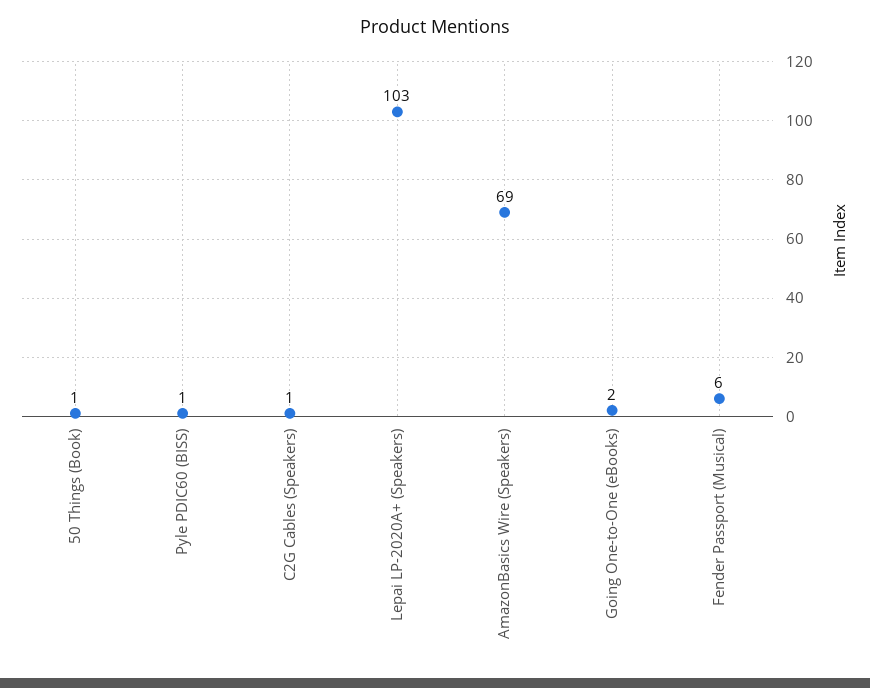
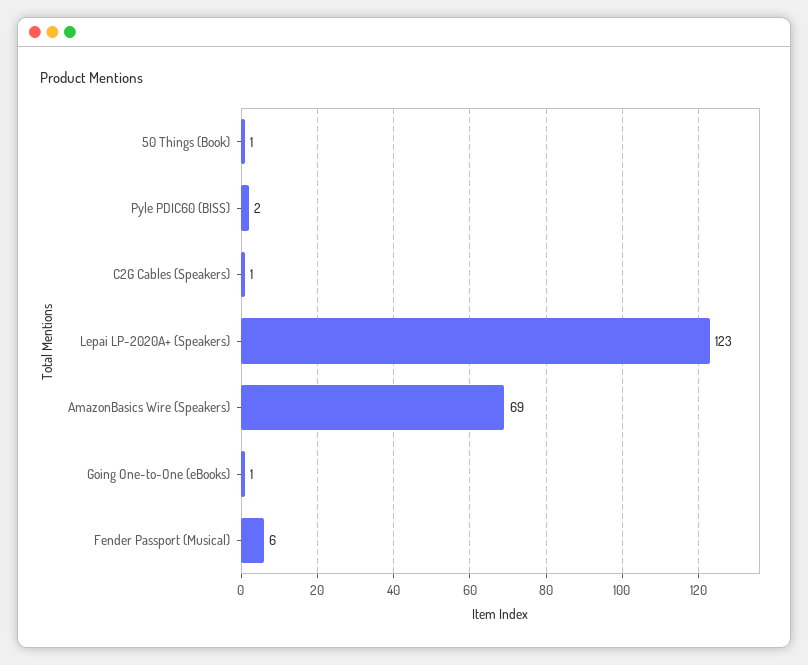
Pyle PDIC60 (BISS): 1 -> 2
Lepai LP-2020A+ (Speakers): 103 -> 123
Going One-to-One (eBooks): 2 -> 1

